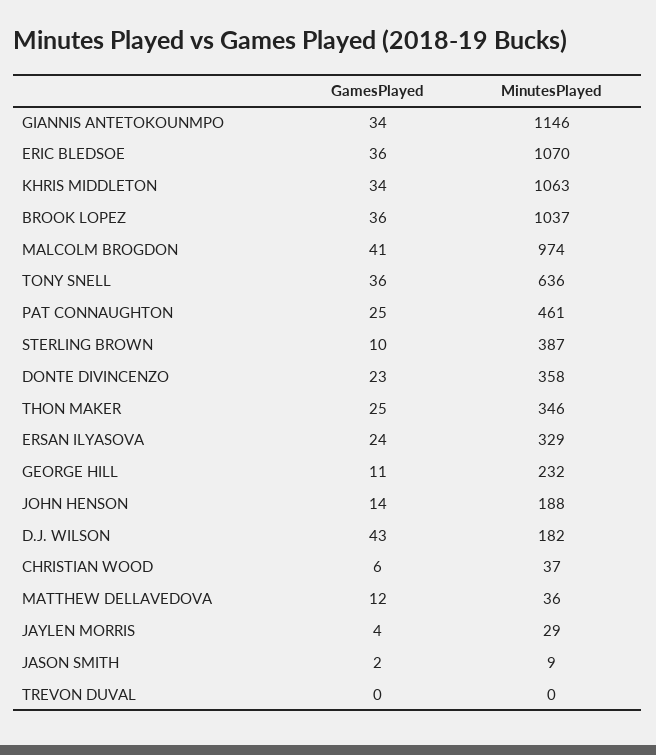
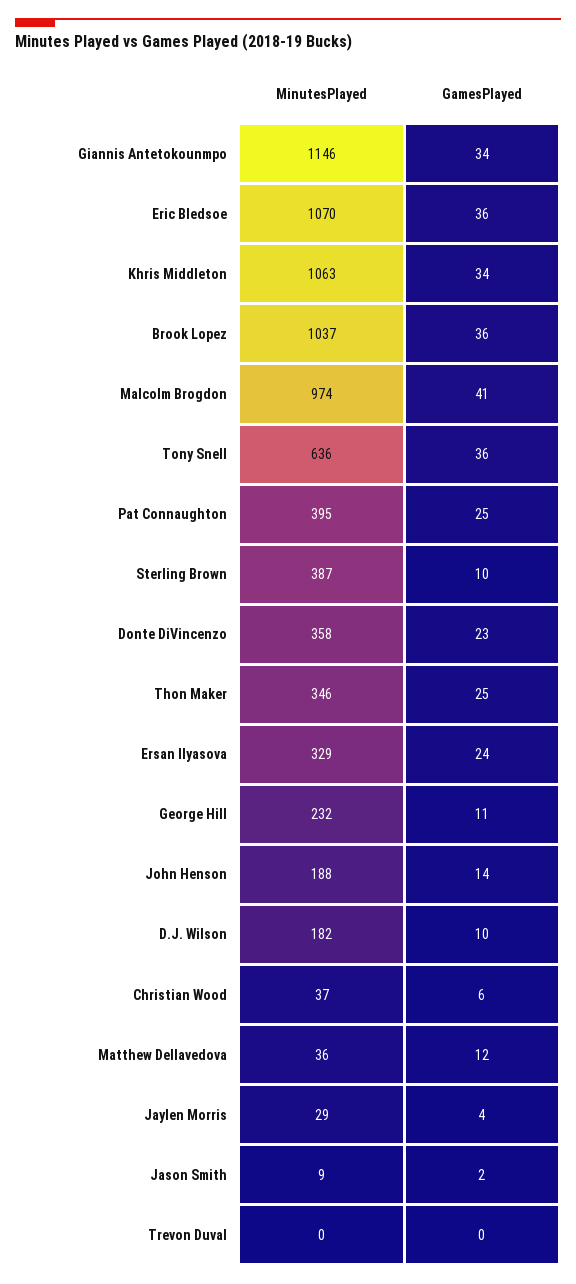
MinutesPlayed, PAT CONNAUGHTON: 461 -> 395
GamesPlayed, D.J. WILSON: 43 -> 10

